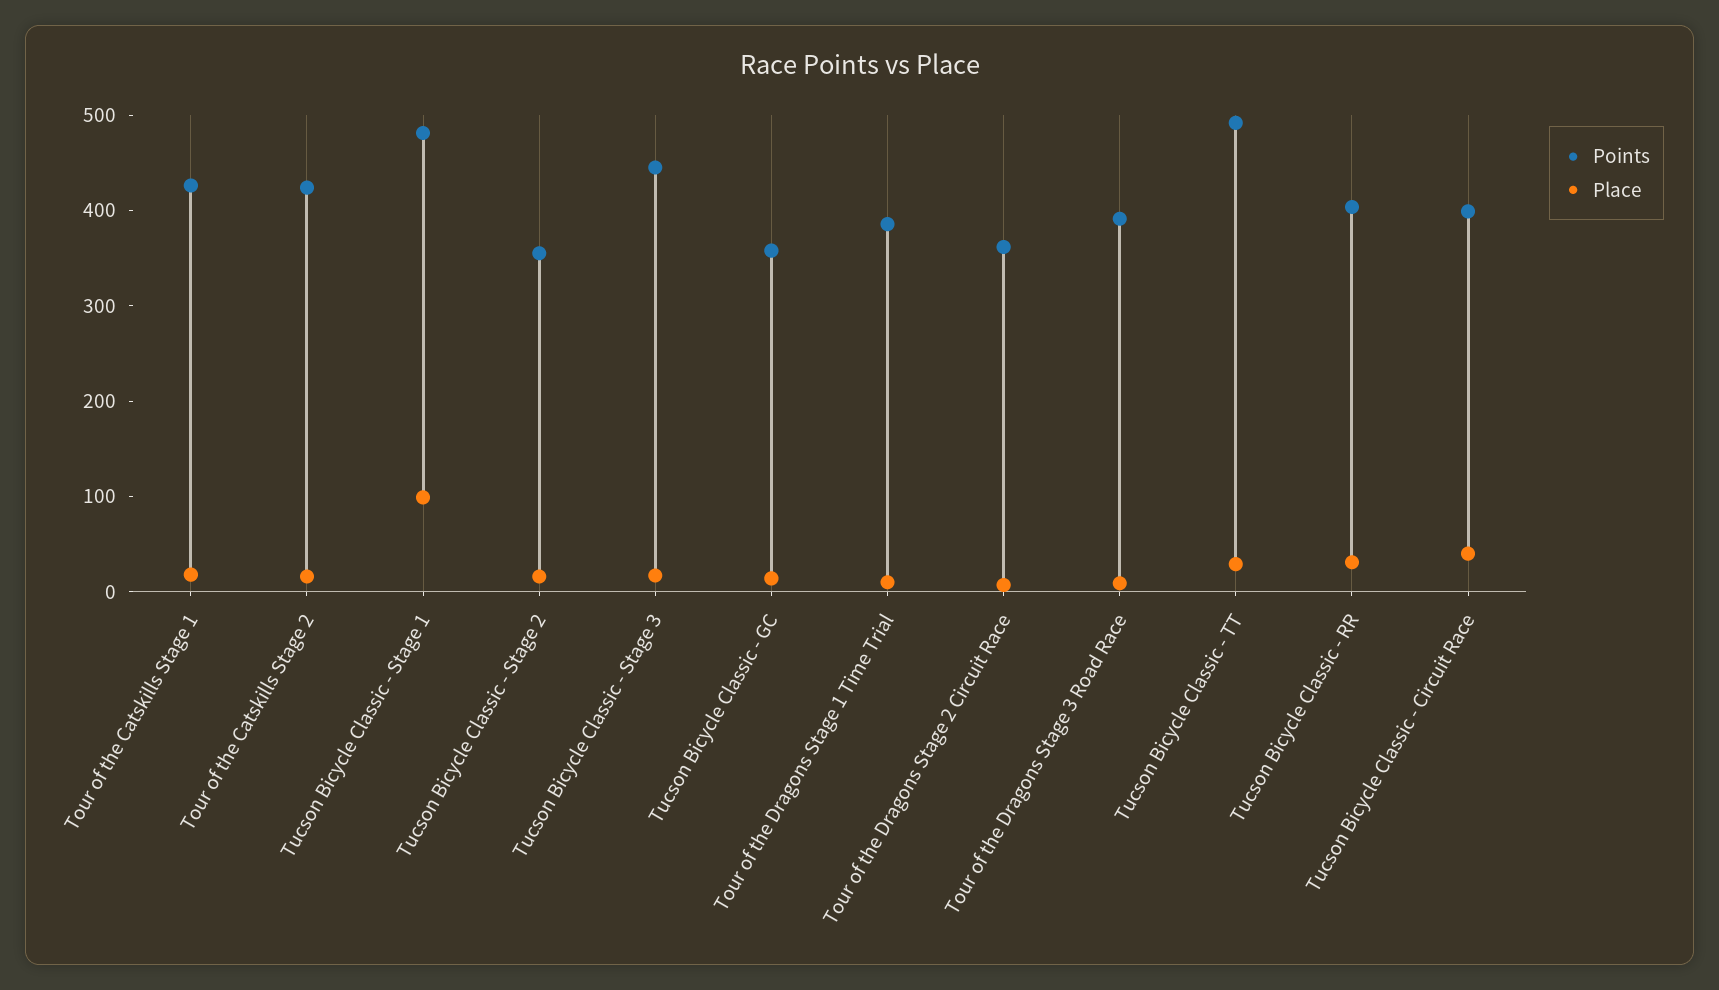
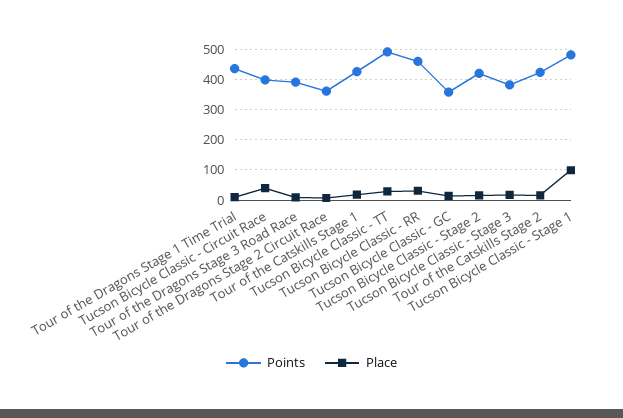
Points, Tucson Bicycle Classic - Stage 2: 360 -> 420
Points, Tucson Bicycle Classic - Stage 3: 440 -> 380
Points, Tour of the Dragons Stage 1 Time Trial: 380 -> 440
Points, Tucson Bicycle Classic - RR: 400 -> 460

